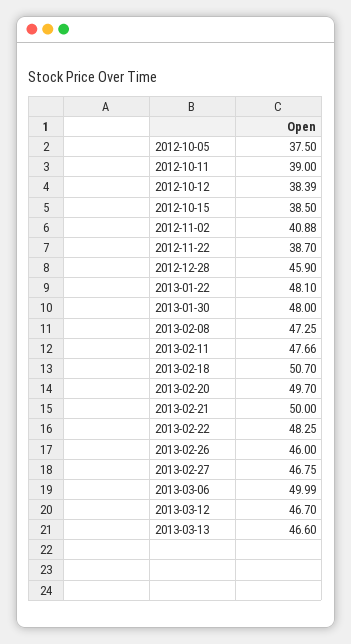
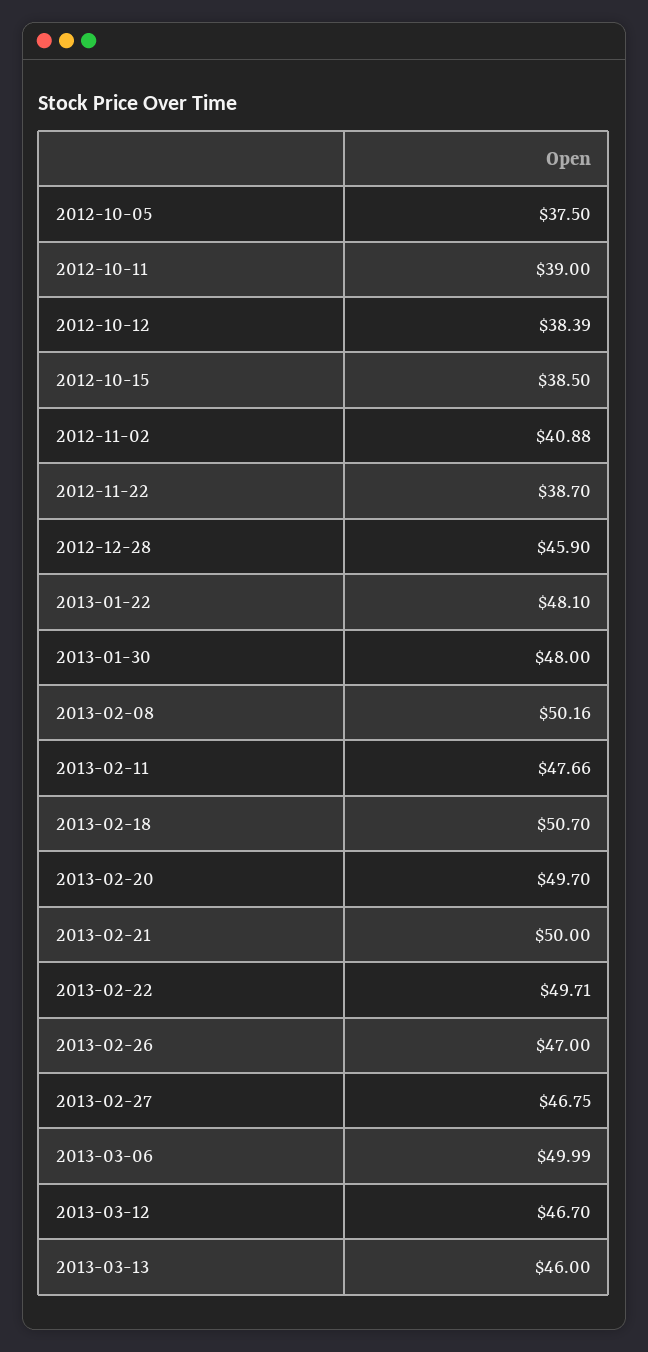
2013-02-08: 47.25 -> 50.16
2013-02-22: 48.25 -> 49.71
2013-02-26: 46 -> 47
2013-03-13: 46.6 -> 46

